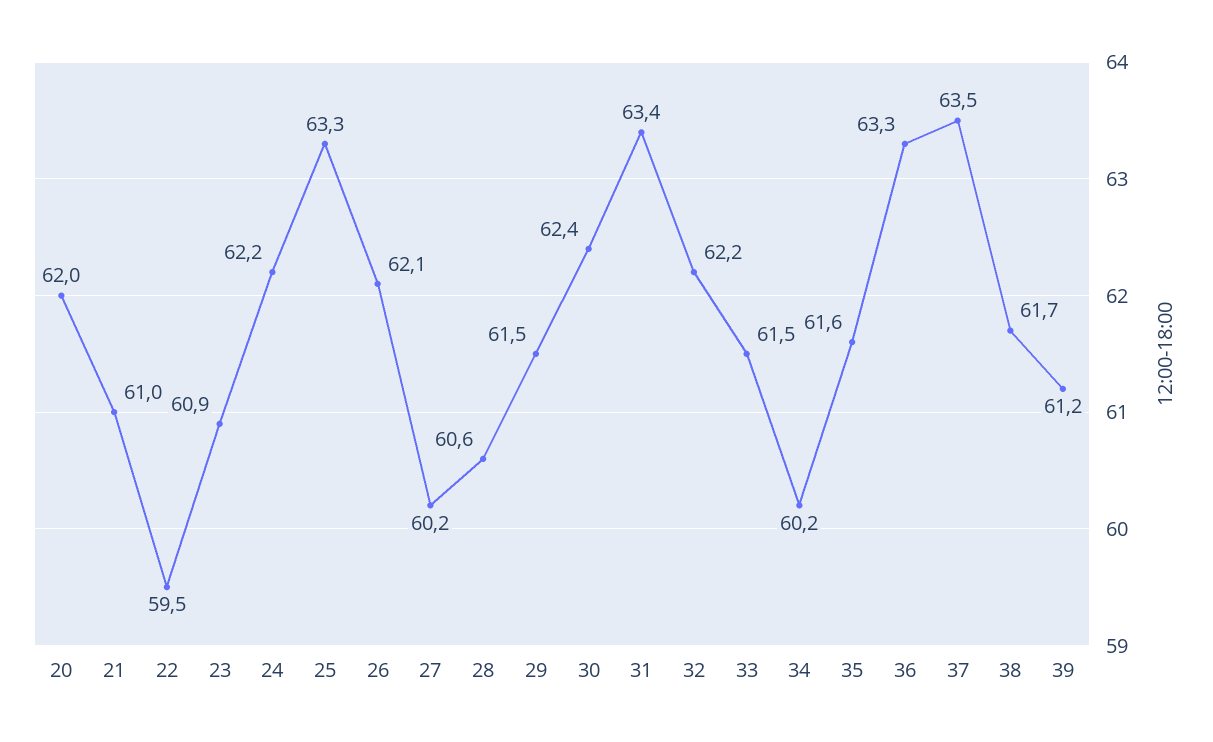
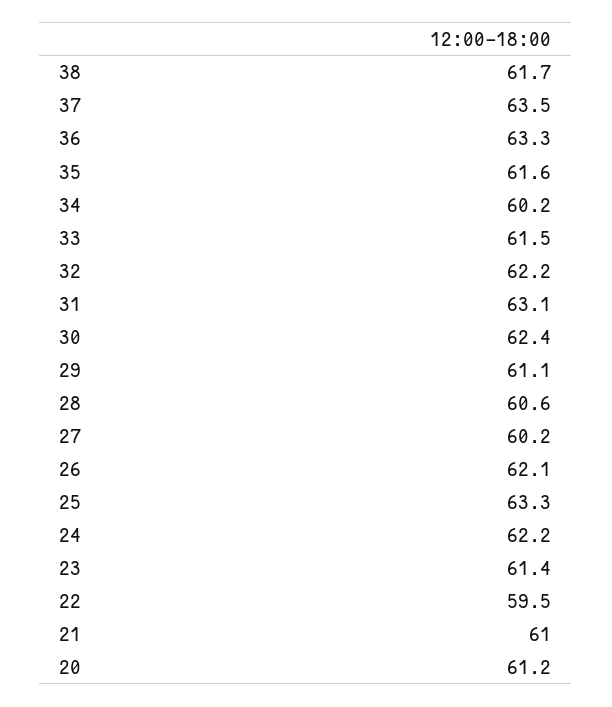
20: 62 -> 61.2
23: 60.9 -> 61.4
29: 61.5 -> 61.1
31: 63.4 -> 63.1
39: 61.2 -> none

